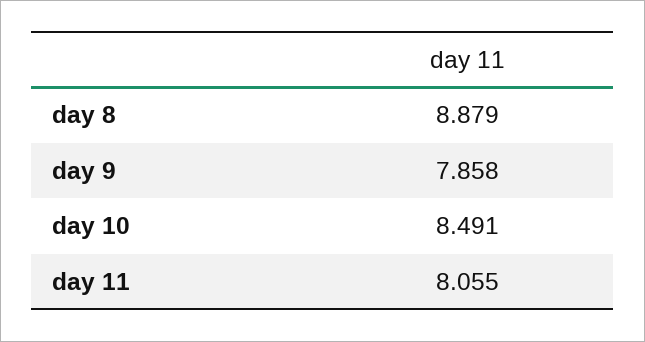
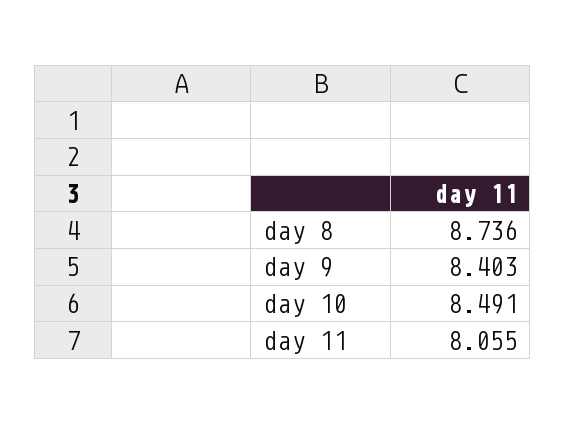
day 8: 8.879 -> 8.736
day 9: 7.858 -> 8.403

